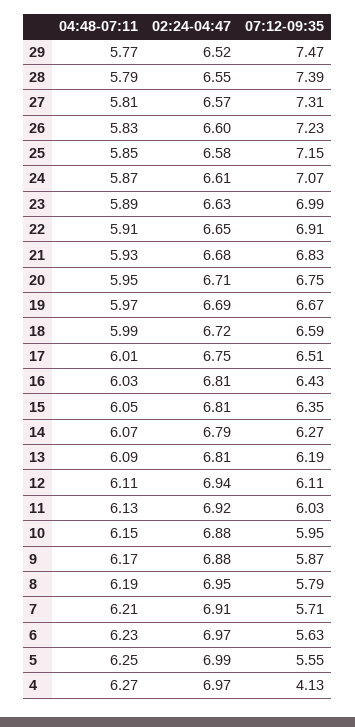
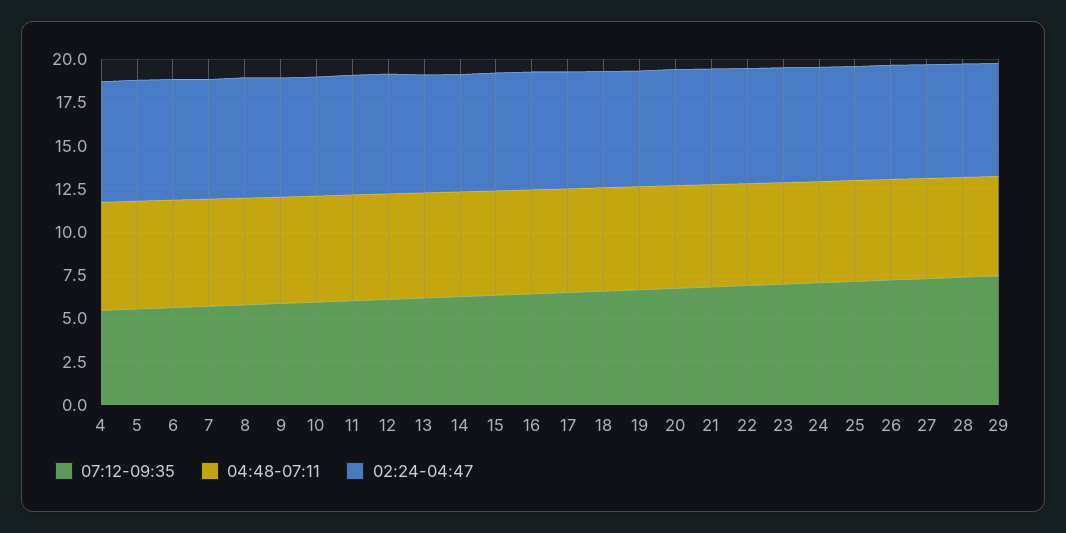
07:12-09:35, 4: 4.13 -> 5.5

